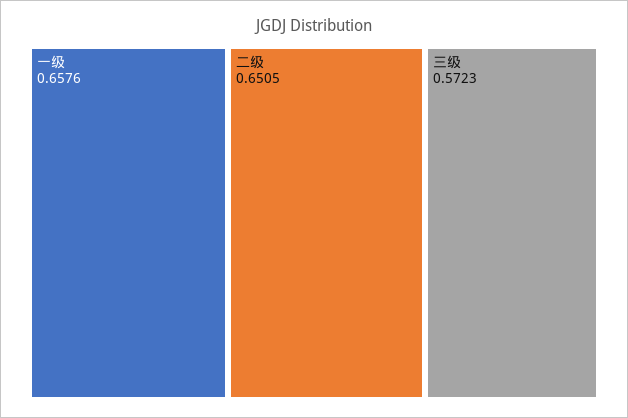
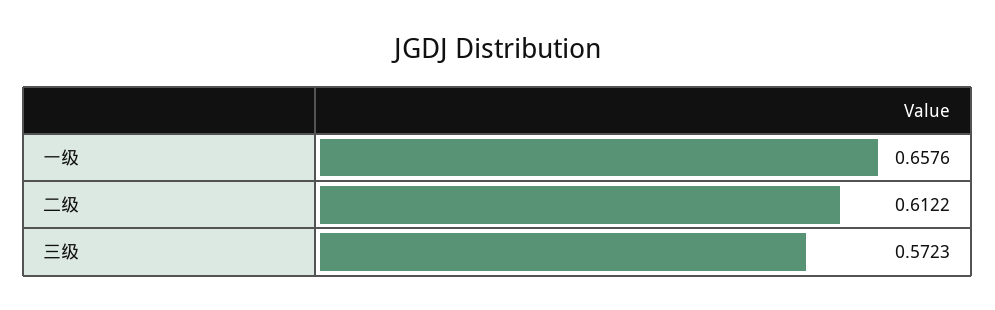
二级: 0.6505 -> 0.6122

